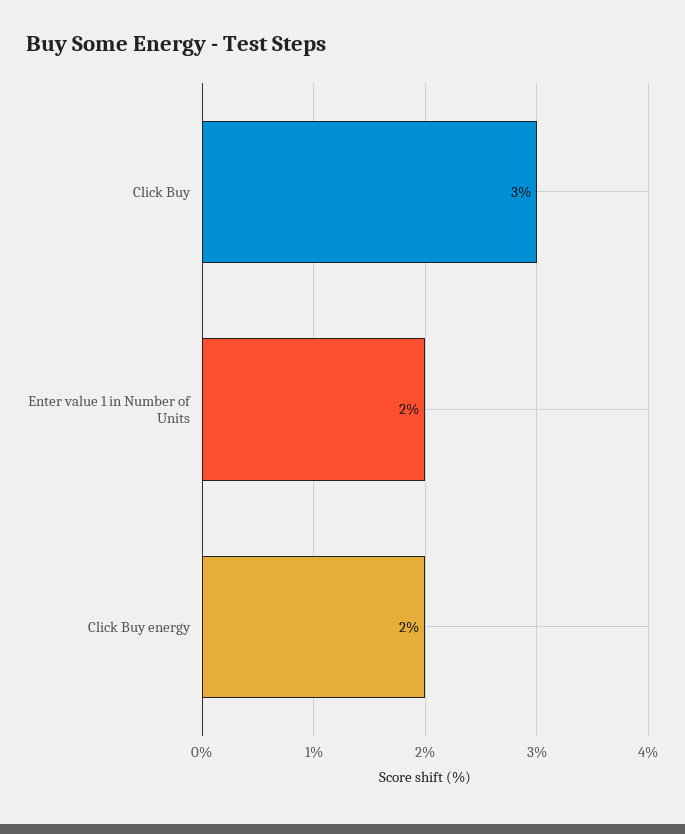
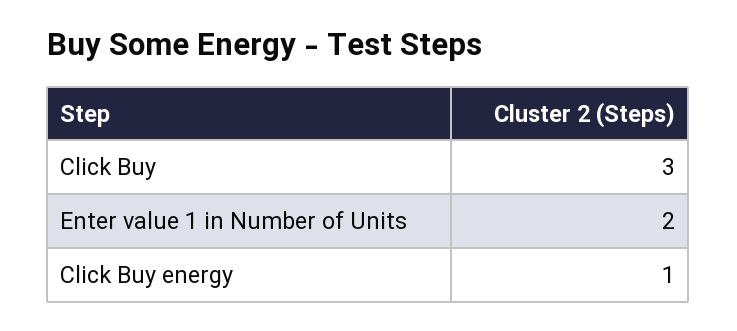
Click Buy energy: 2 -> 1

